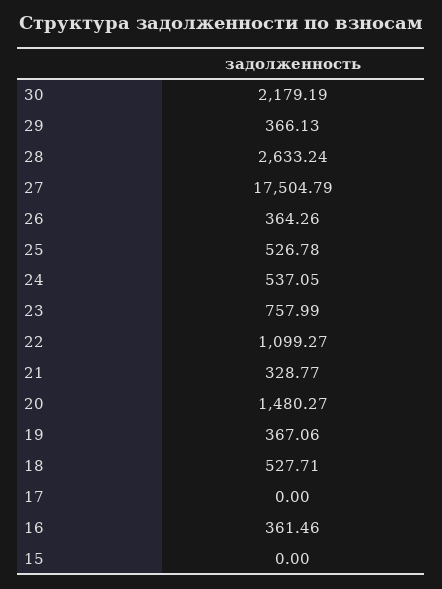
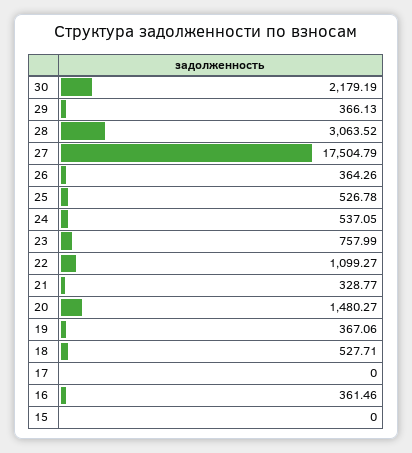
28: 2633.24 -> 3063.52

